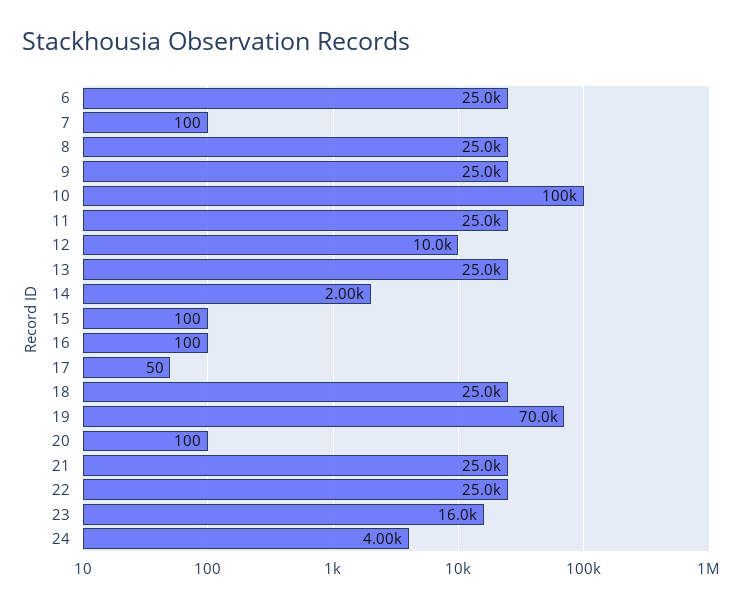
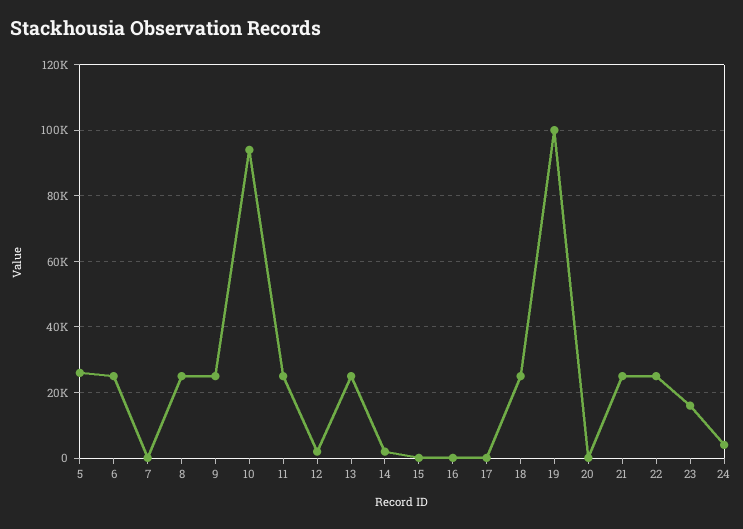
10: 100000 -> 94000
12: 10000 -> 2000
19: 70000 -> 100000
5: none -> 26000

